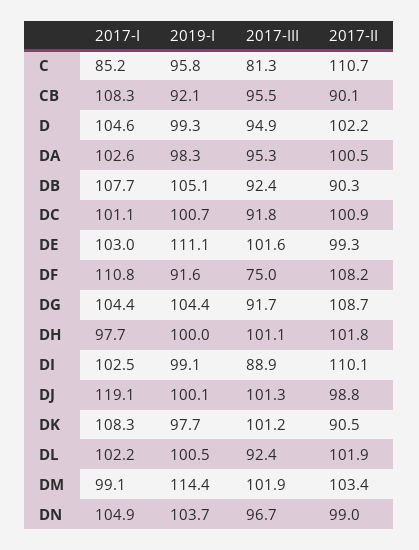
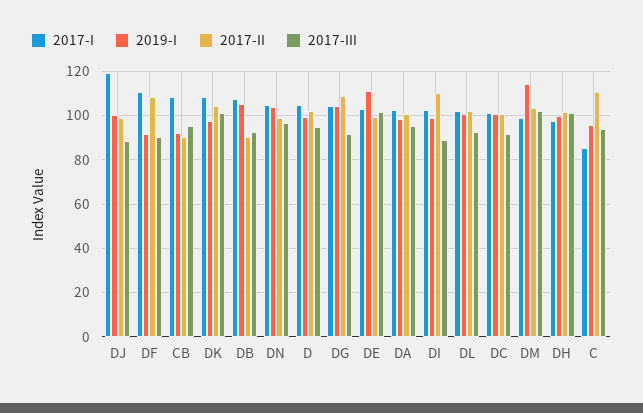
2017-III, C: 81.3 -> 95
2017-III, DF: 75 -> 90
2017-III, DJ: 101.3 -> 90
2017-II, DK: 90.5 -> 105

